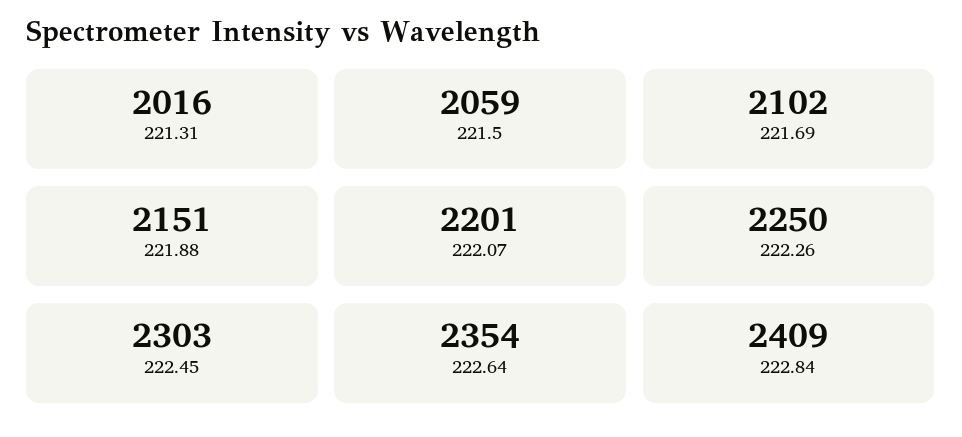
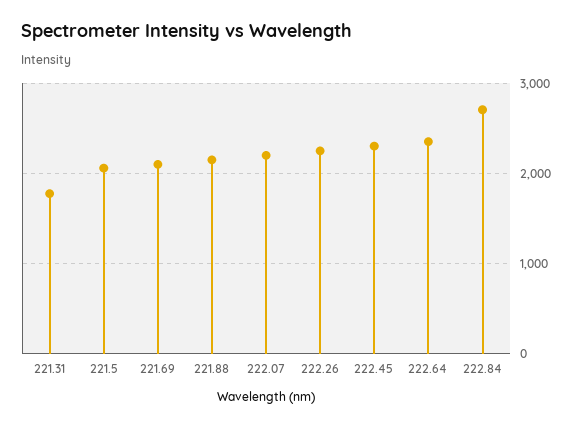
221.31: 2016 -> 1800
222.84: 2409 -> 2700

